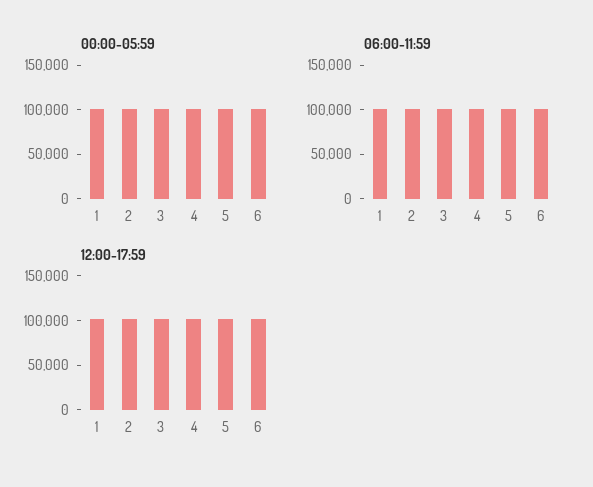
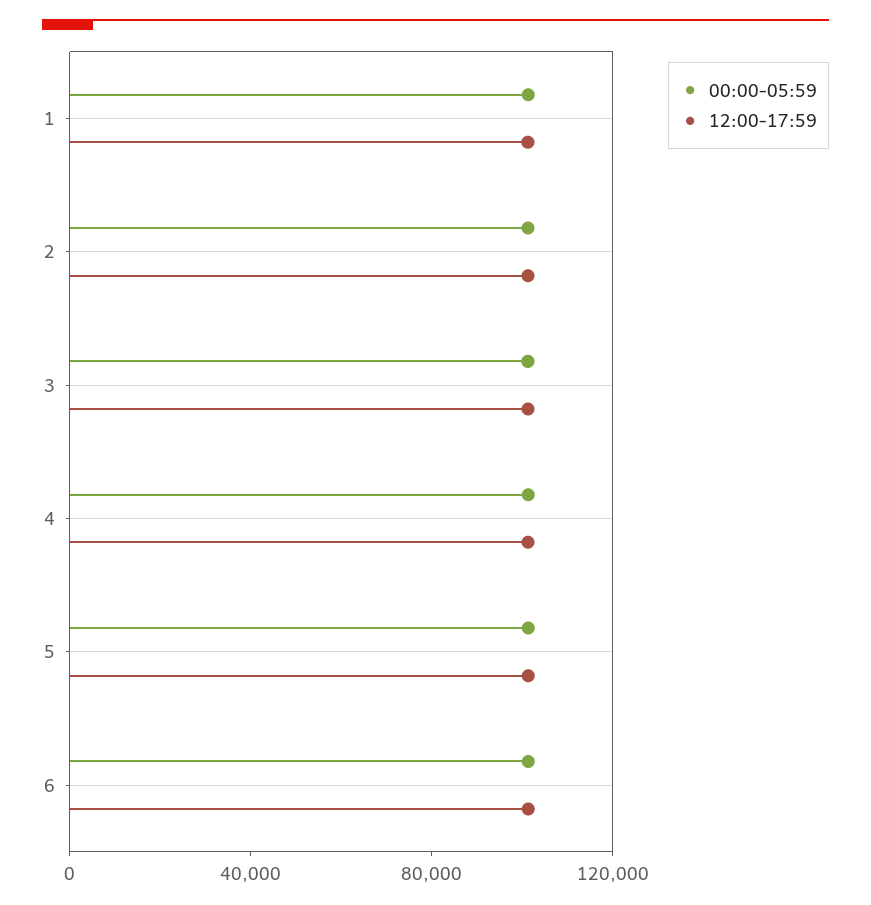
06:00-11:59, 1: 100000 -> none
06:00-11:59, 2: 100000 -> none
06:00-11:59, 3: 100000 -> none
06:00-11:59, 4: 100000 -> none
06:00-11:59, 5: 100000 -> none
06:00-11:59, 6: 100000 -> none

